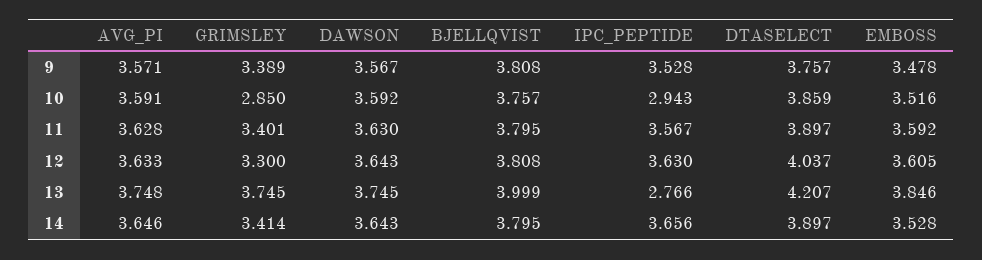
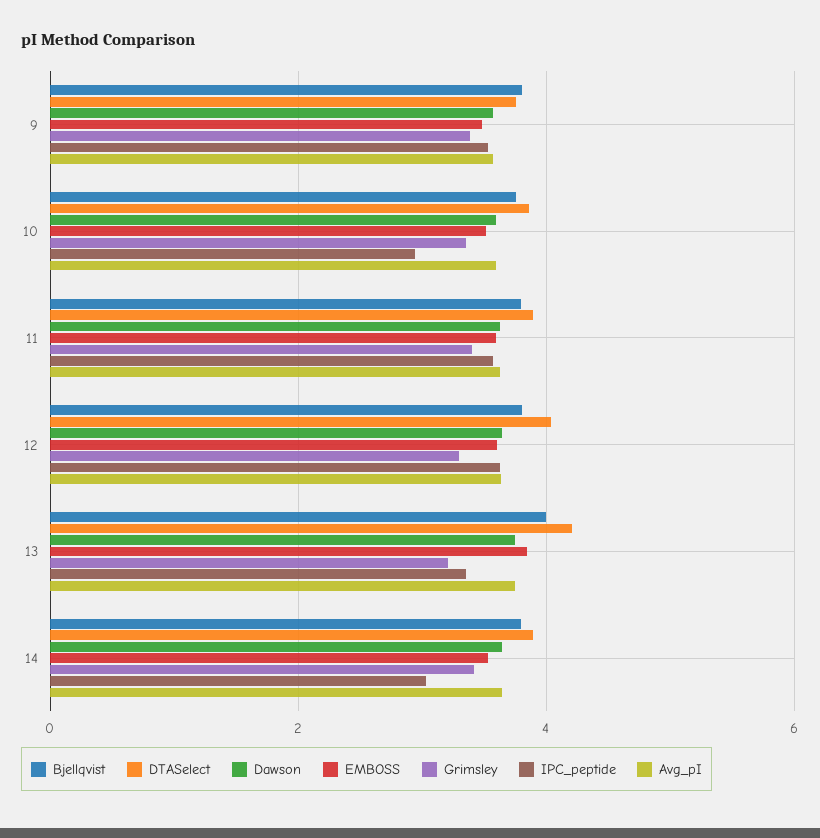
GRIMSLEY, 10: 2.85 -> 3.4
GRIMSLEY, 13: 3.745 -> 3.2
IPC_PEPTIDE, 13: 2.766 -> 3.4
IPC_PEPTIDE, 14: 3.656 -> 3

